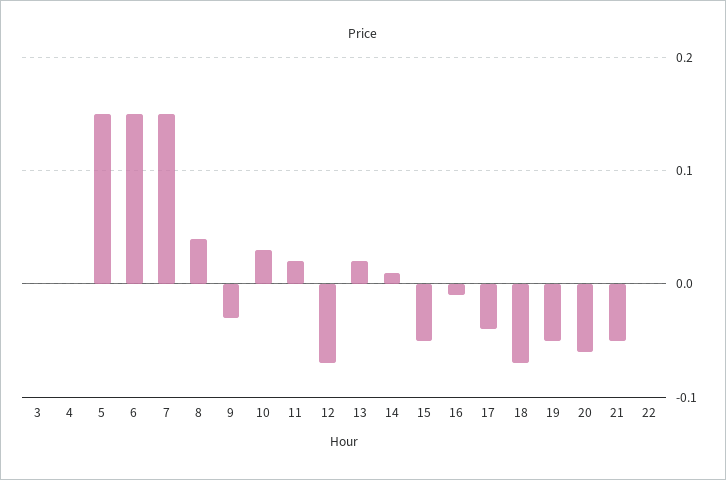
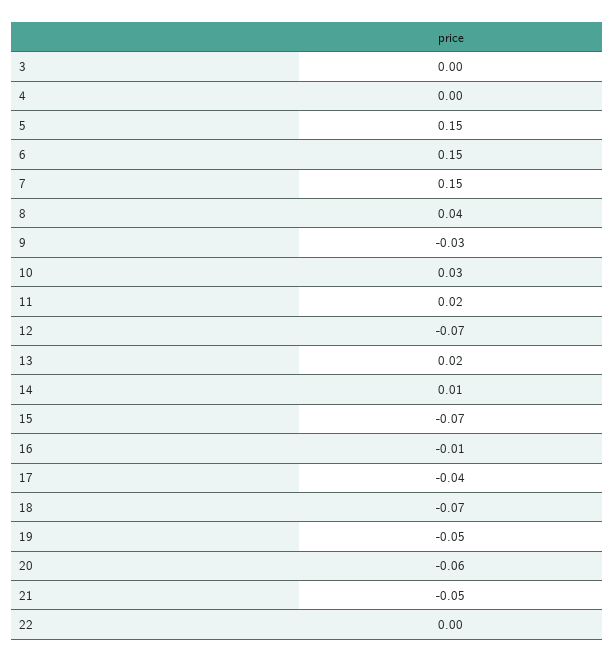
15: -0.05 -> -0.07

